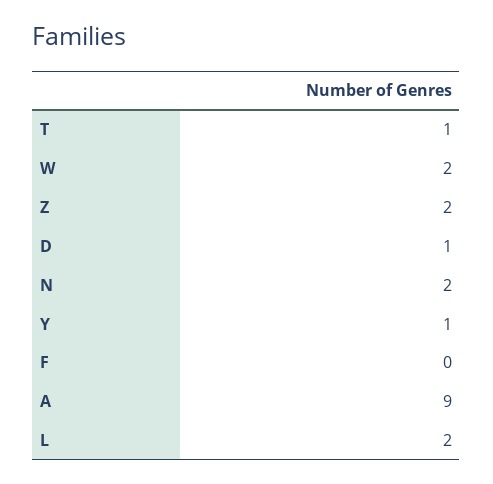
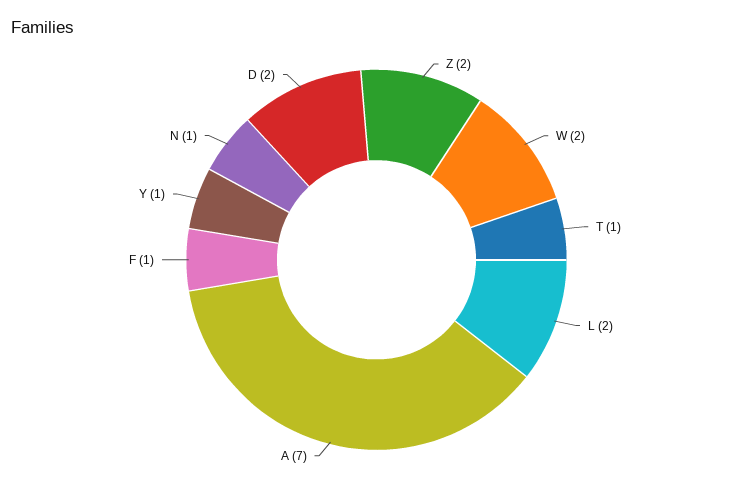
D: 1 -> 2
N: 2 -> 1
F: 0 -> 1
A: 9 -> 7

